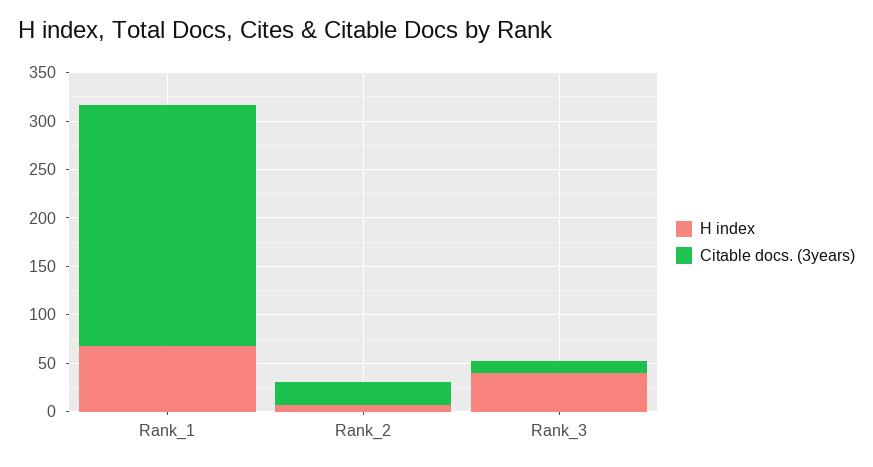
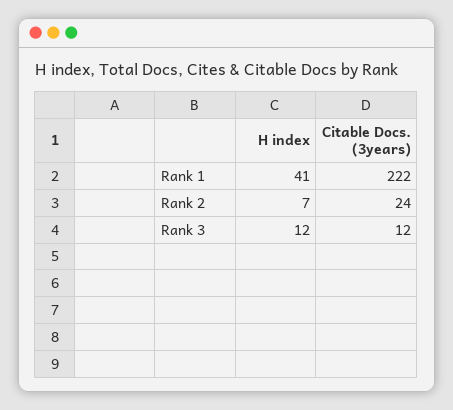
H index, Rank_1: 70 -> 41
Citable docs. (3years), Rank_1: 250 -> 222
H index, Rank_3: 40 -> 12

